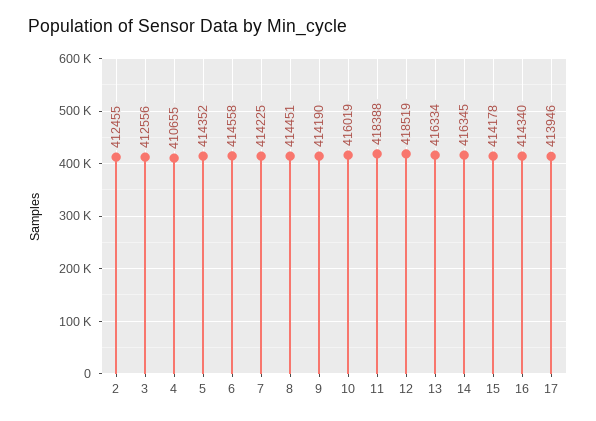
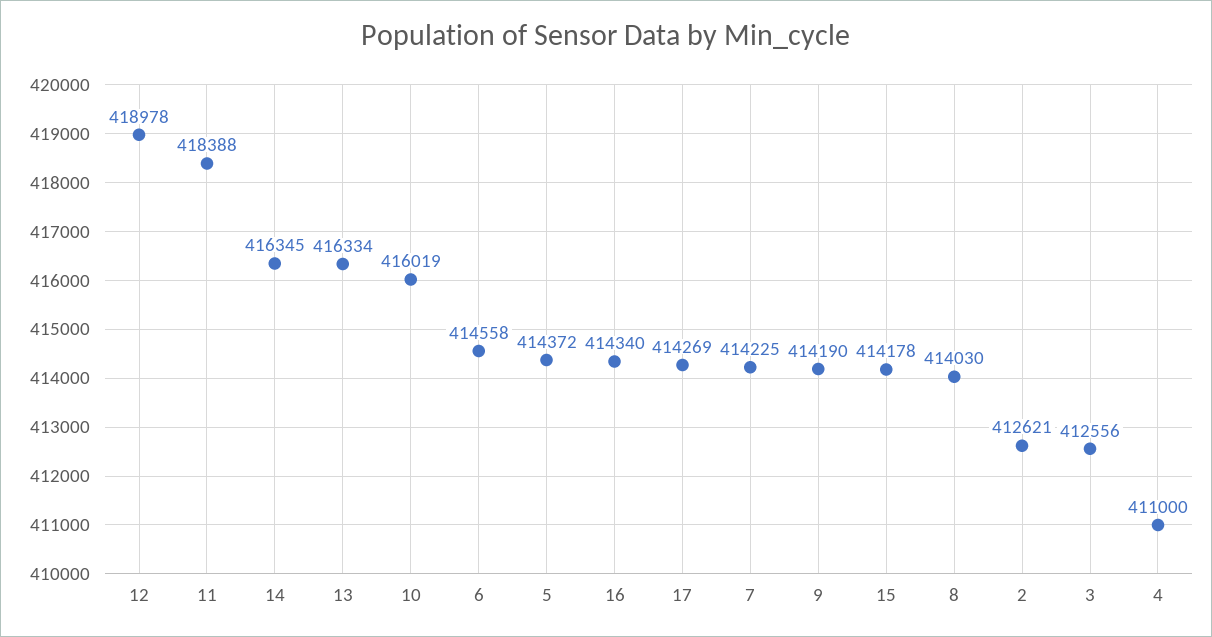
2: 412455 -> 412621
4: 410655 -> 411000
5: 414352 -> 414372
8: 414451 -> 414030
12: 418519 -> 418978
17: 413946 -> 414269

